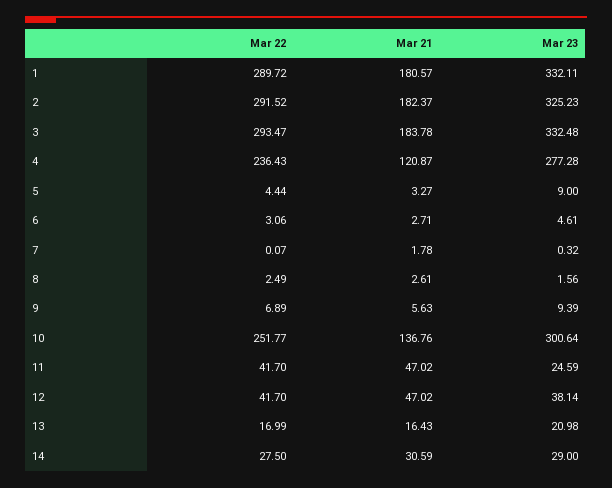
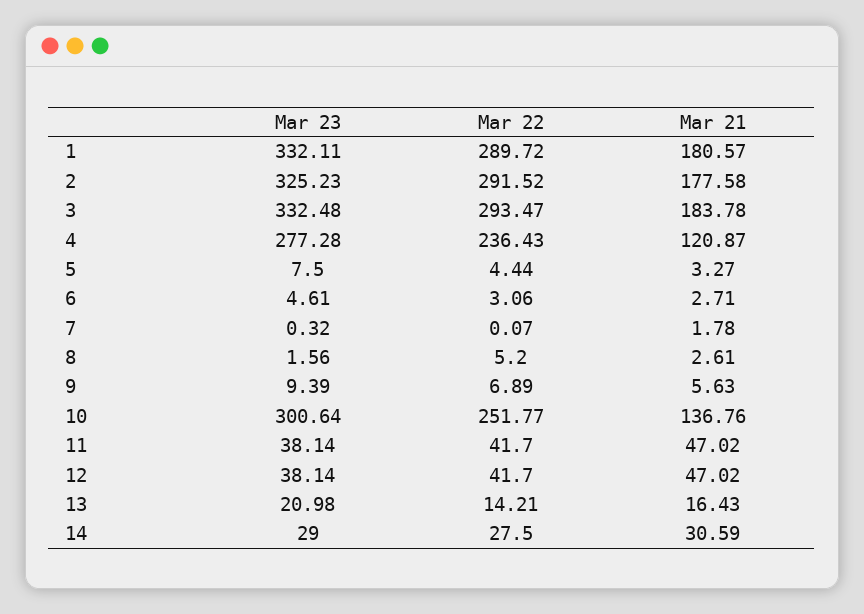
Mar 21, 2: 182.37 -> 177.58
Mar 23, 5: 9 -> 7.5
Mar 22, 8: 2.49 -> 5.2
Mar 23, 11: 24.59 -> 38.14
Mar 22, 13: 16.99 -> 14.21

